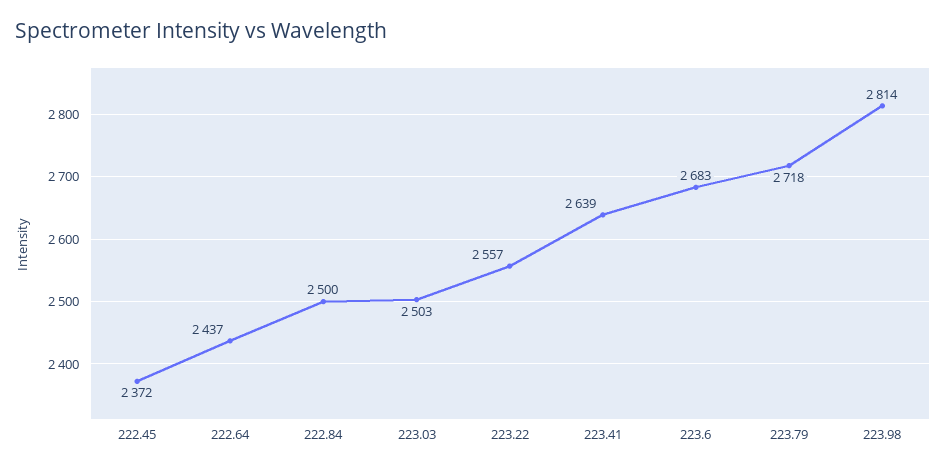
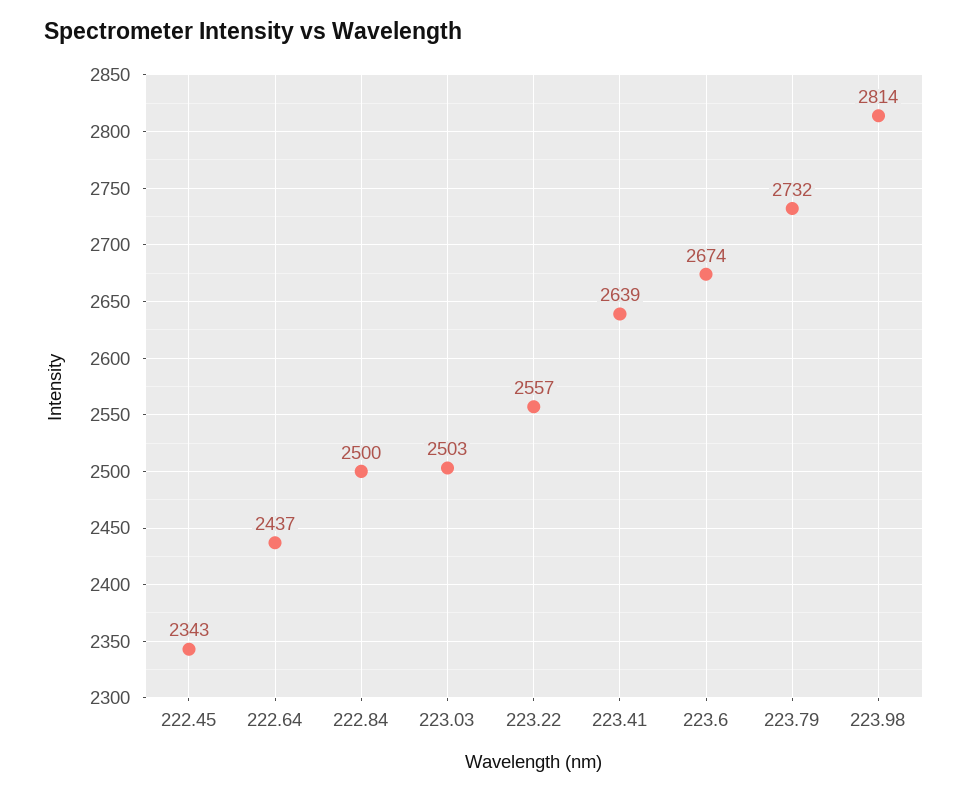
222.45: 2372 -> 2343
223.6: 2683 -> 2674
223.79: 2718 -> 2732

